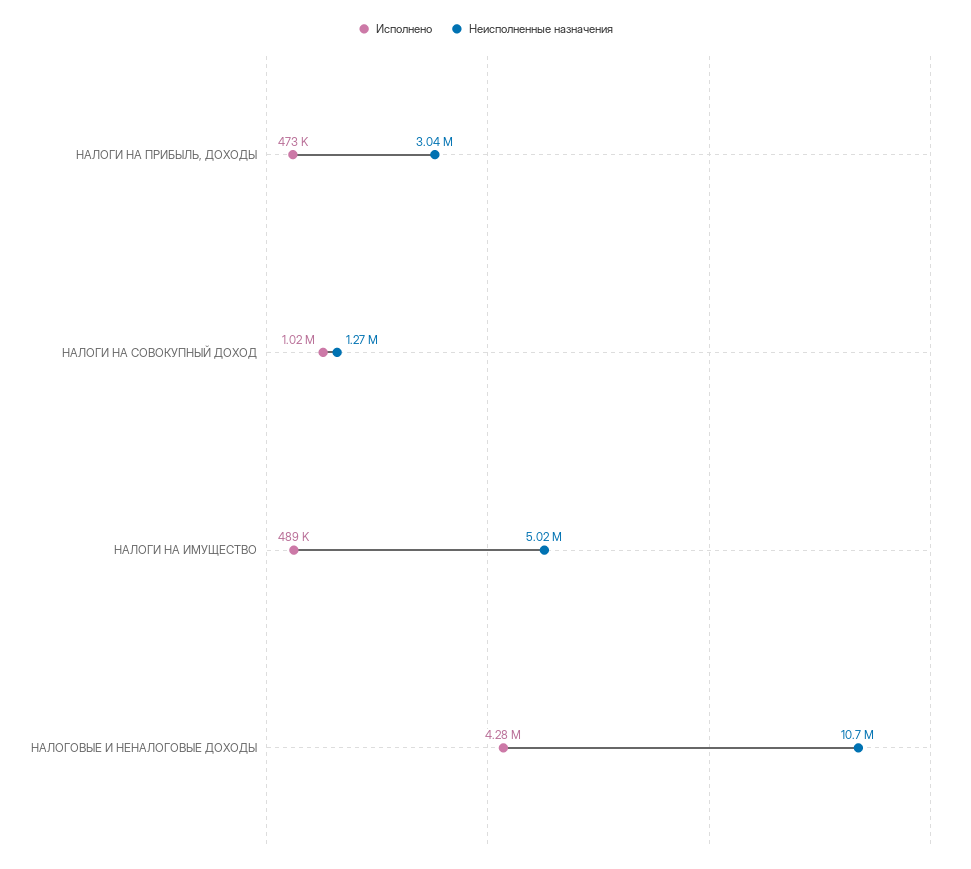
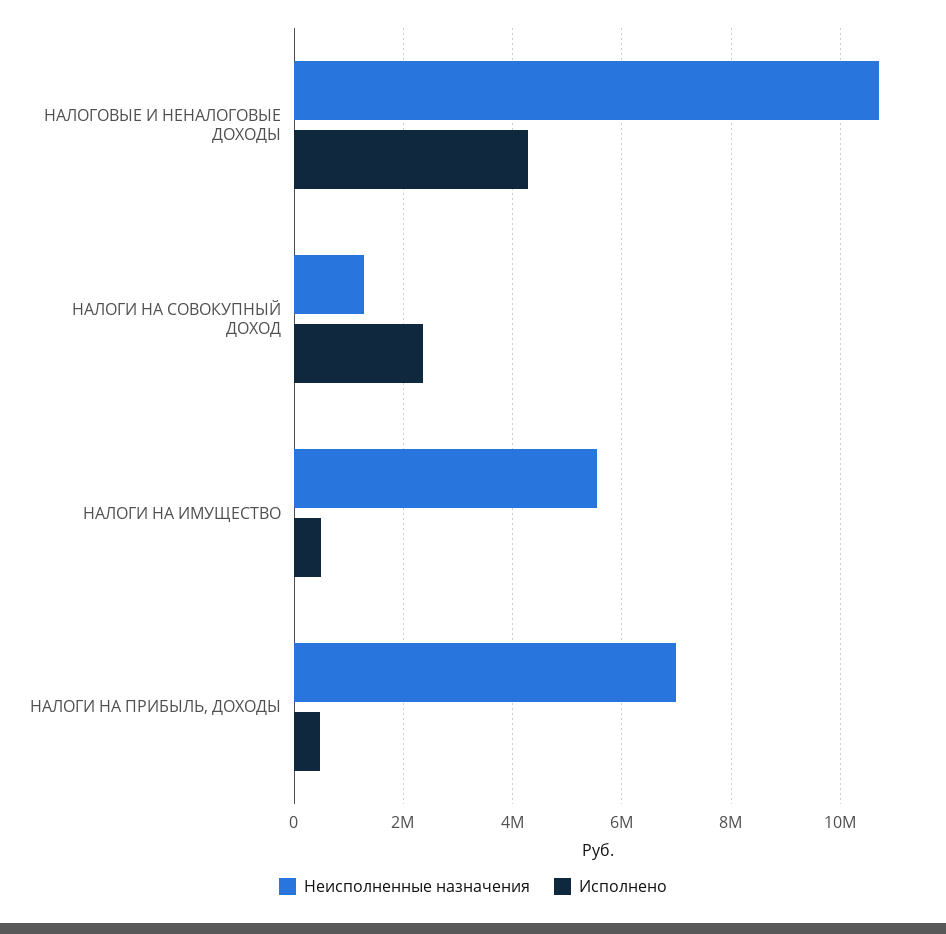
Неисполненные назначения, НАЛОГИ НА ПРИБЫЛЬ, ДОХОДЫ: 3040000 -> 7000000
Исполнено, НАЛОГИ НА СОВОКУПНЫЙ ДОХОД: 1020000 -> 2400000
Неисполненные назначения, НАЛОГИ НА ИМУЩЕСТВО: 5020000 -> 5600000

